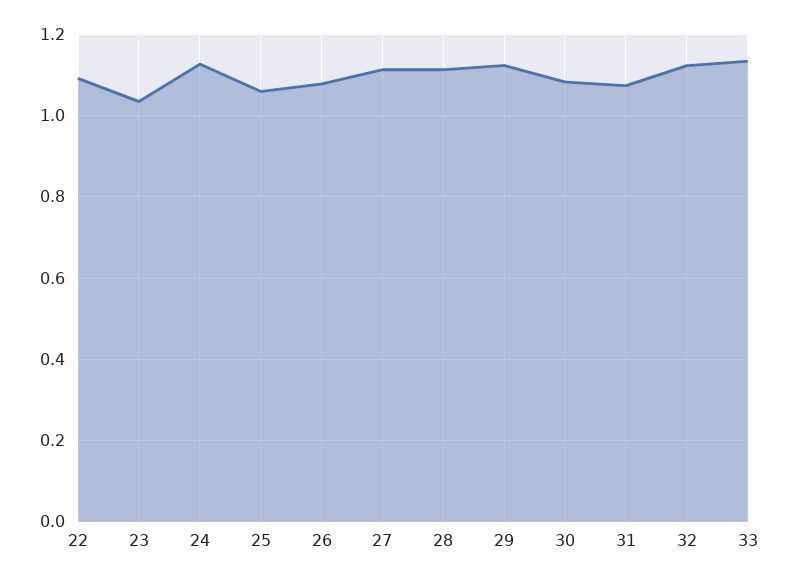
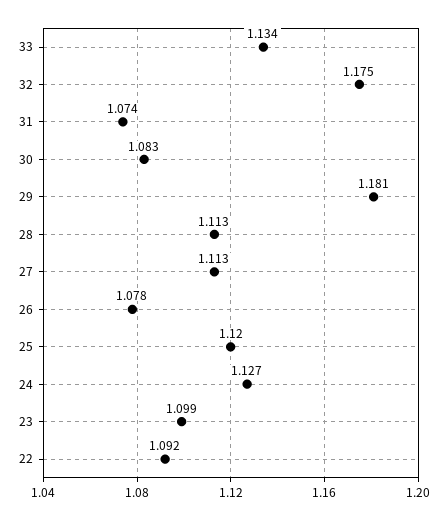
23: 1.04 -> 1.099
25: 1.06 -> 1.12
29: 1.12 -> 1.181
32: 1.12 -> 1.175

